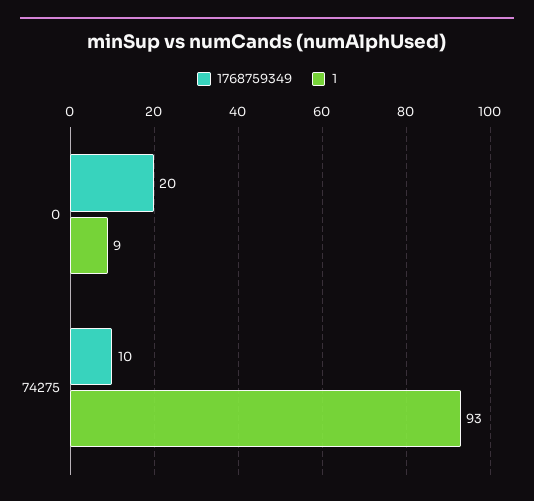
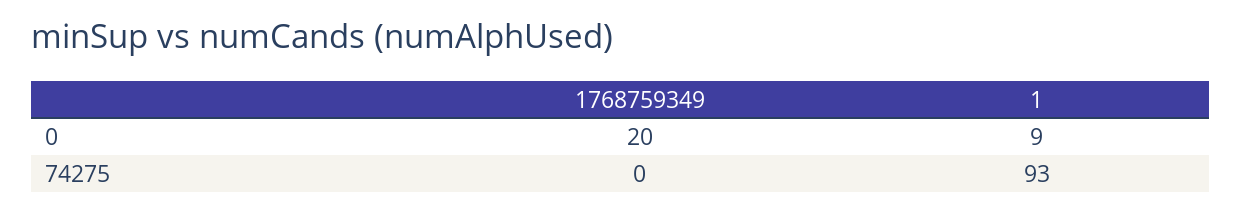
1768759349, 74275: 10 -> 0

